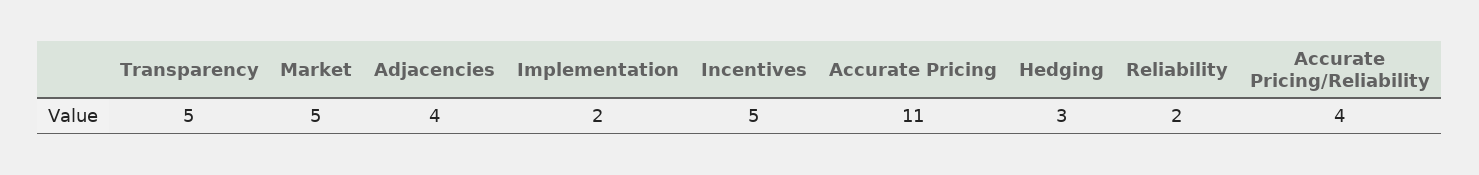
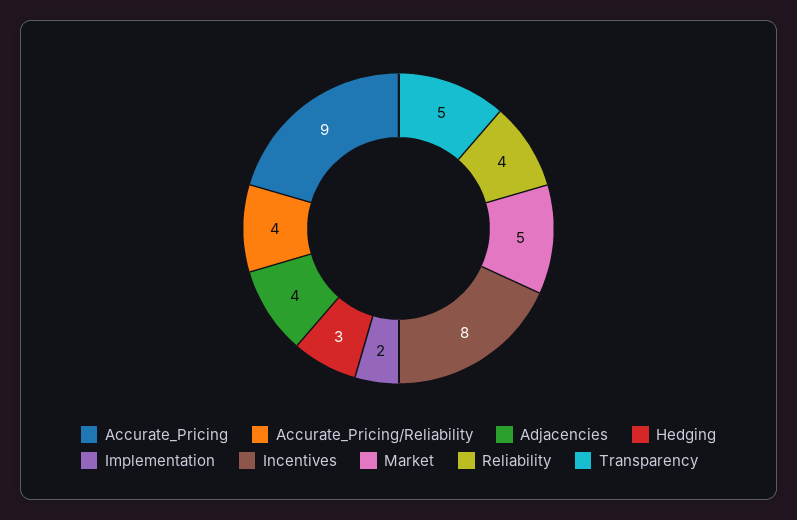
Incentives: 5 -> 8
Accurate Pricing: 11 -> 9
Reliability: 2 -> 4

